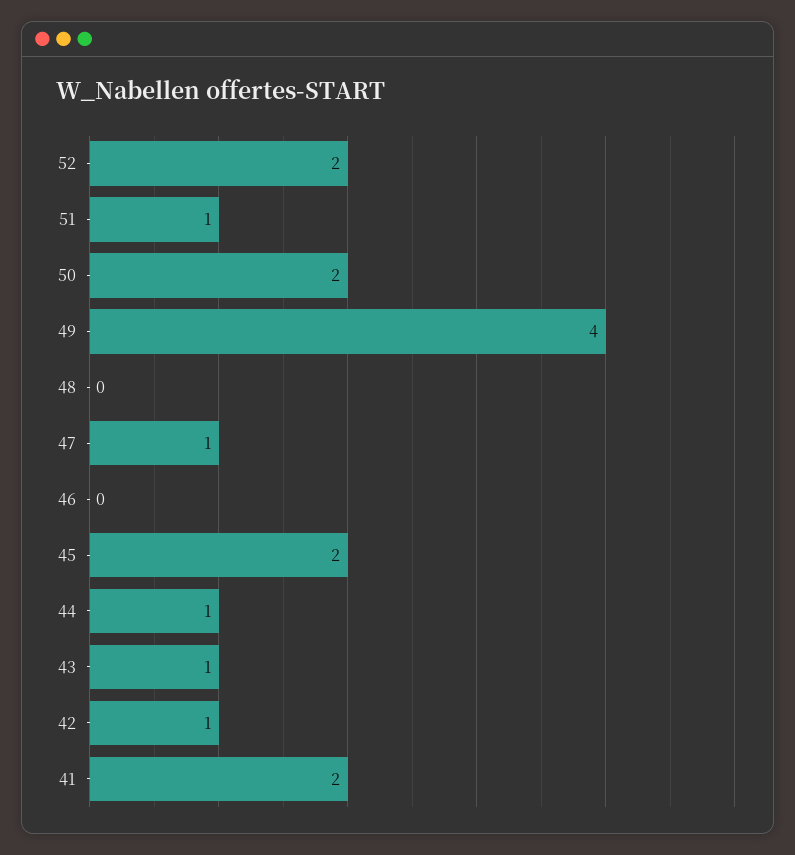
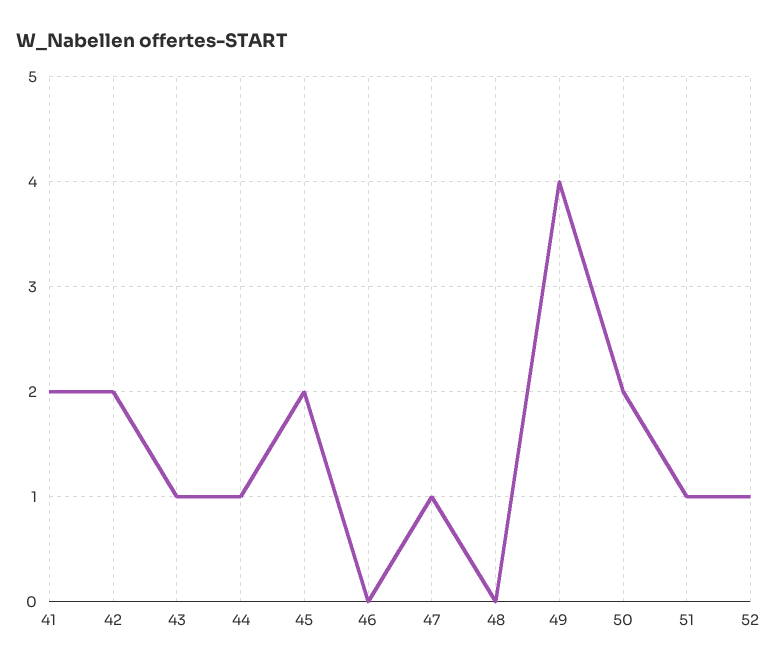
52: 2 -> 1
42: 1 -> 2

